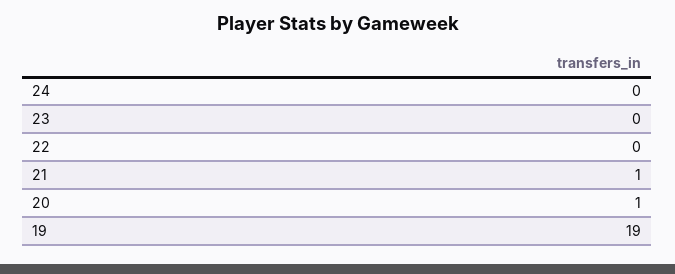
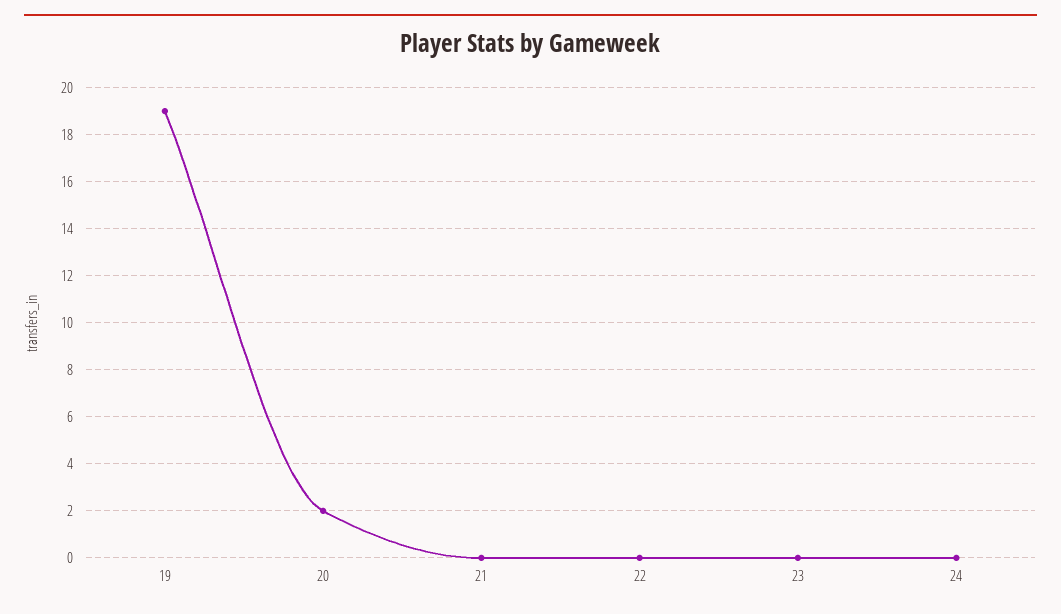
21: 1 -> 0
20: 1 -> 2

